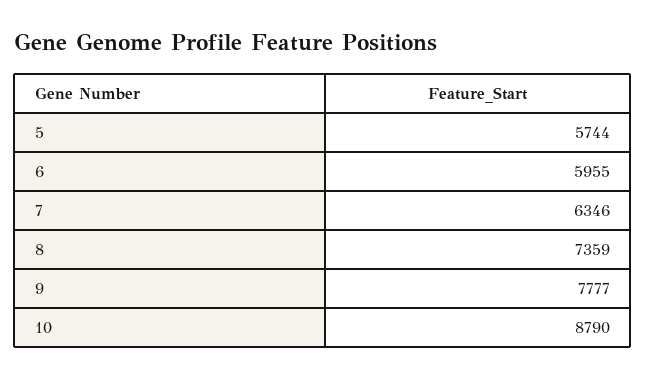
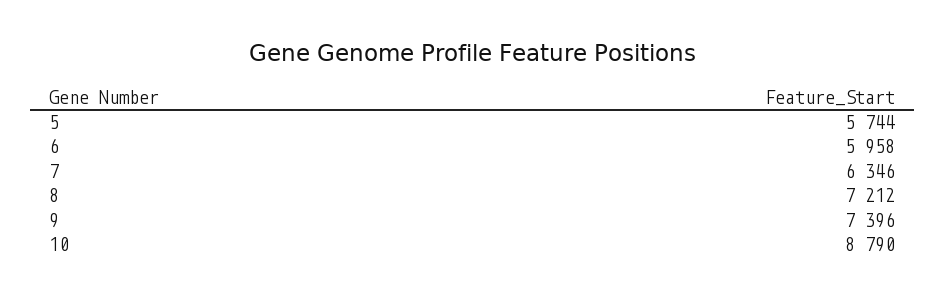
6: 5955 -> 5958
8: 7359 -> 7212
9: 7777 -> 7396

